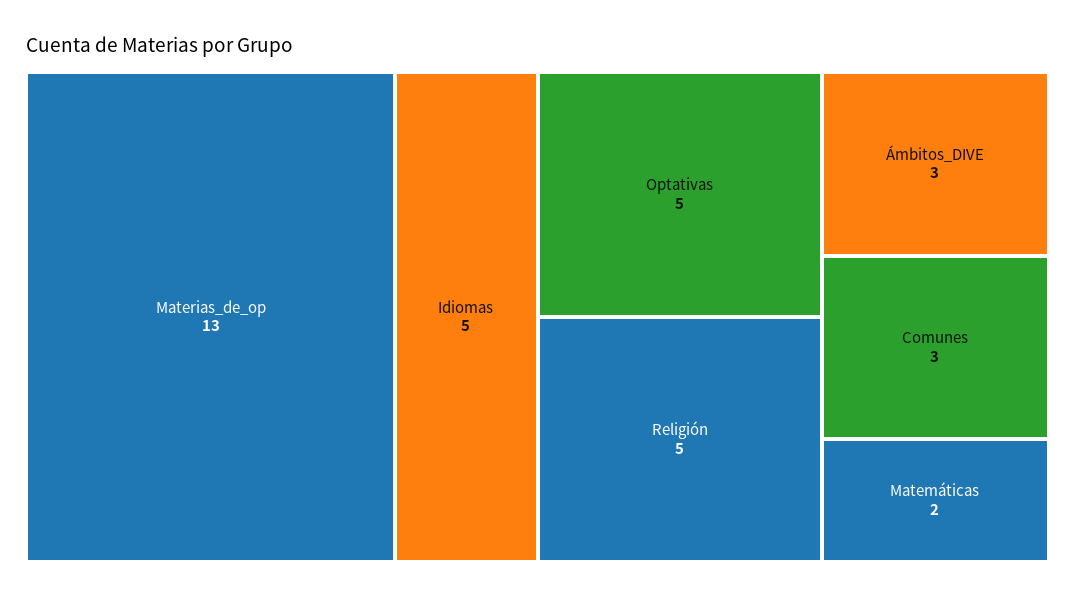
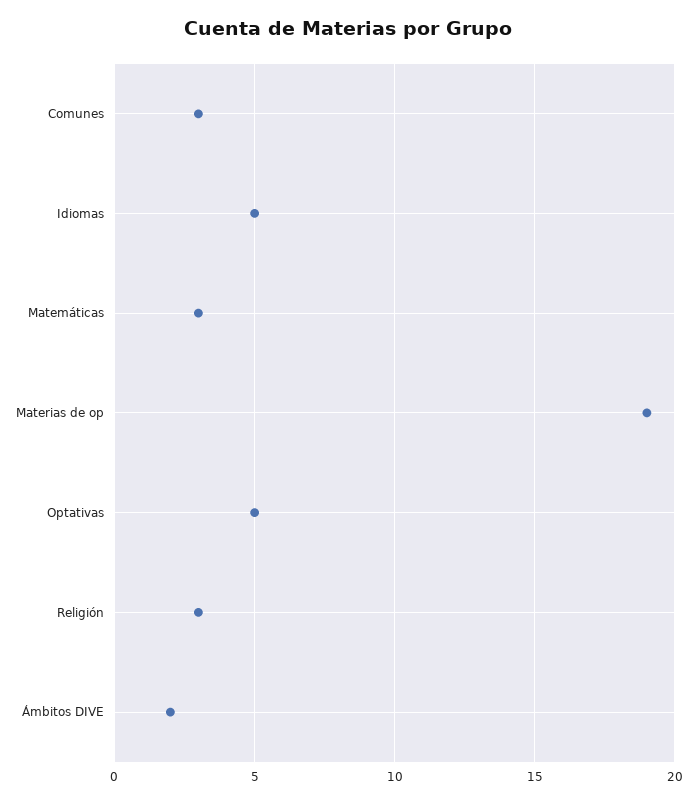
Materias_de_op: 13 -> 19
Religión: 5 -> 3
Ámbitos_DIVE: 3 -> 2
Matemáticas: 2 -> 3

